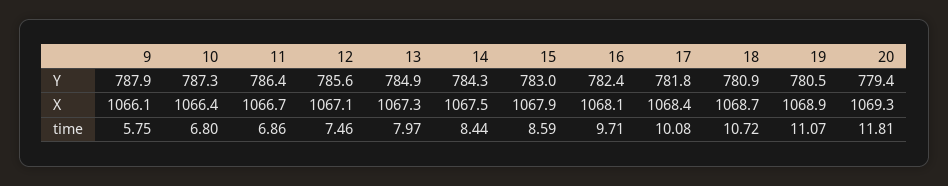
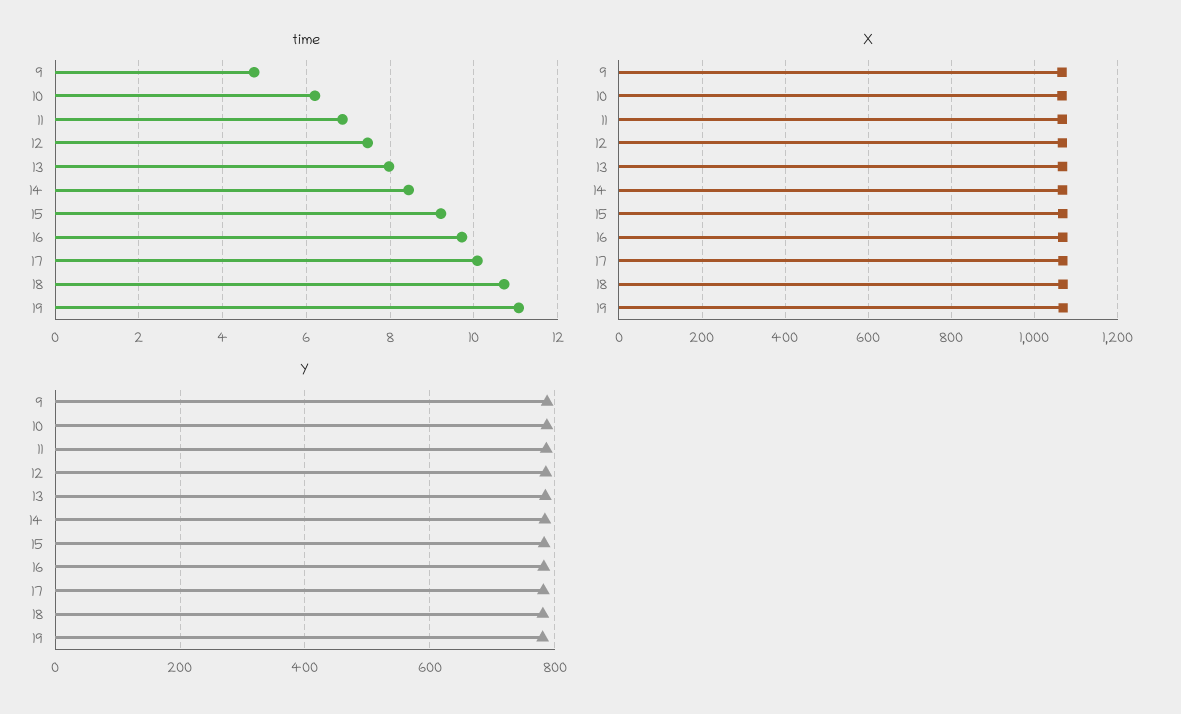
Y, 20: 779.4 -> none
X, 20: 1069.3 -> none
time, 9: 5.75 -> 4.8
time, 10: 6.8 -> 6.2
time, 15: 8.59 -> 9.2
time, 20: 11.81 -> none

